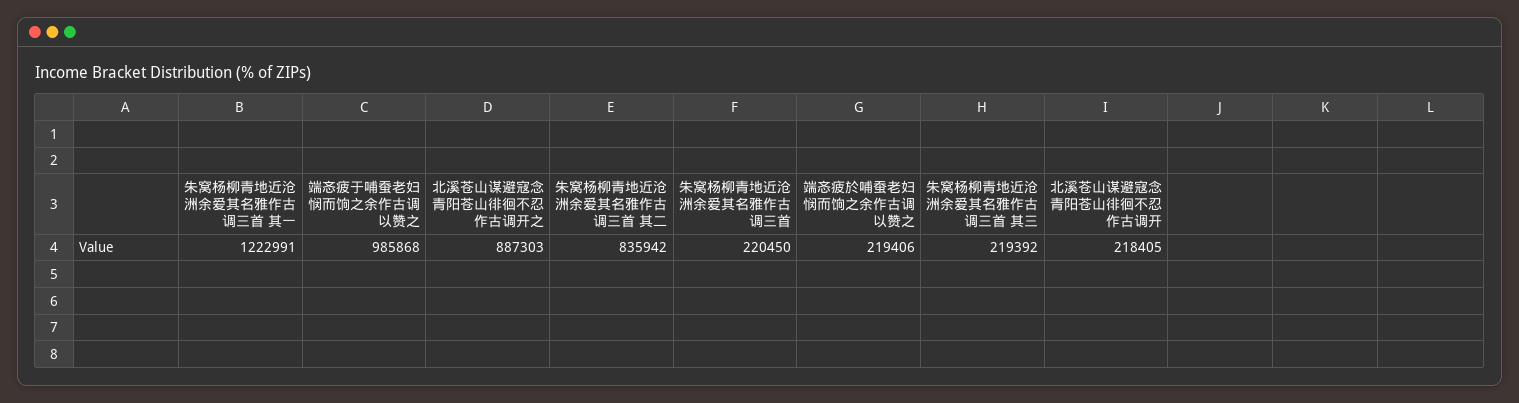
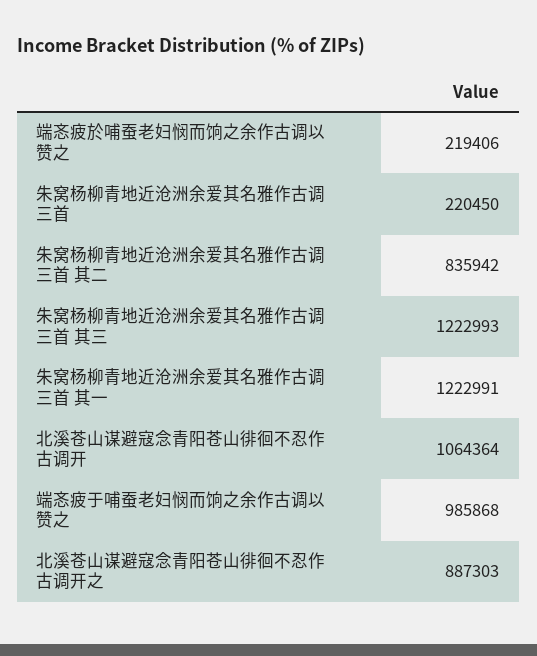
朱窝杨柳青地近沧洲余爱其名雅作古调三首 其三: 219392 -> 1222993
北溪苍山谋避寇念青阳苍山徘徊不忍作古调开: 218405 -> 1064364

